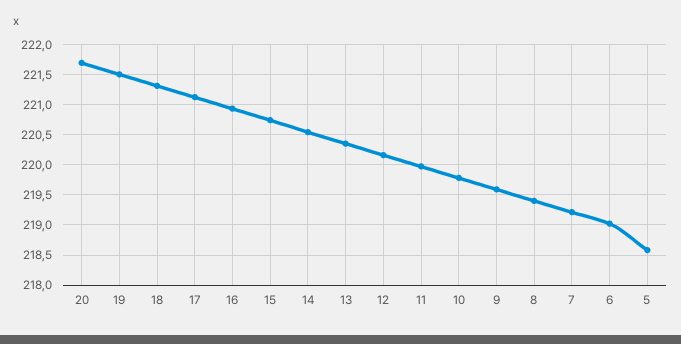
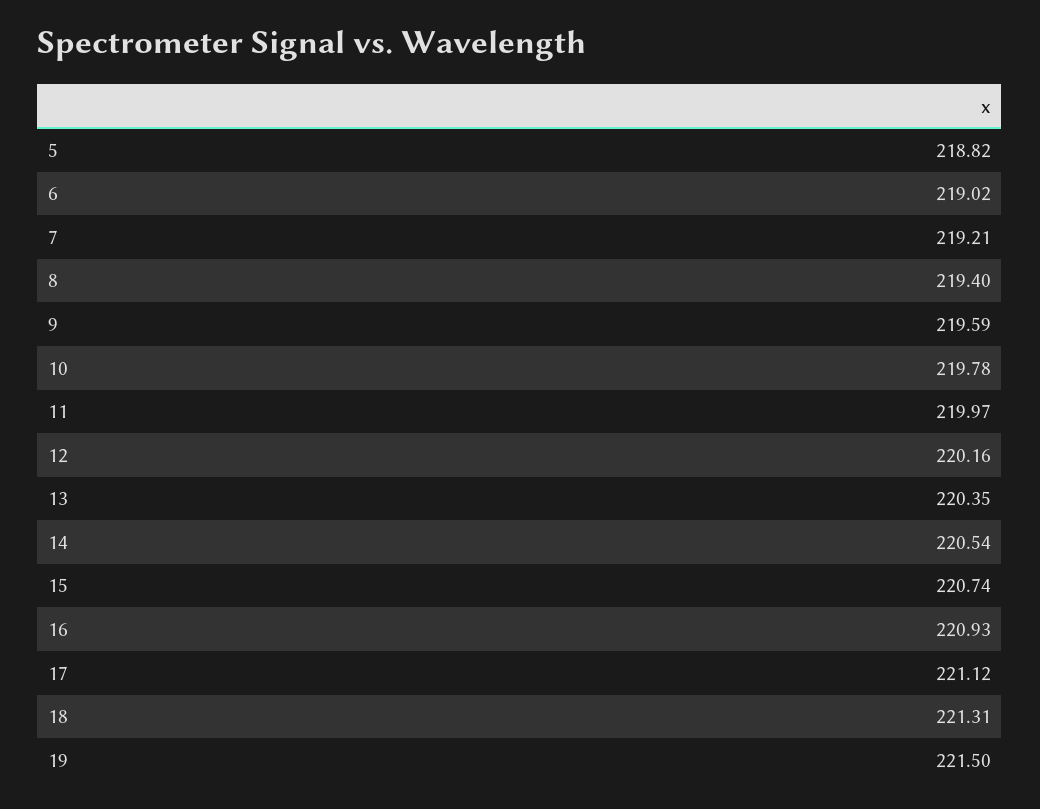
20: 221.7 -> none
5: 218.6 -> 218.82

